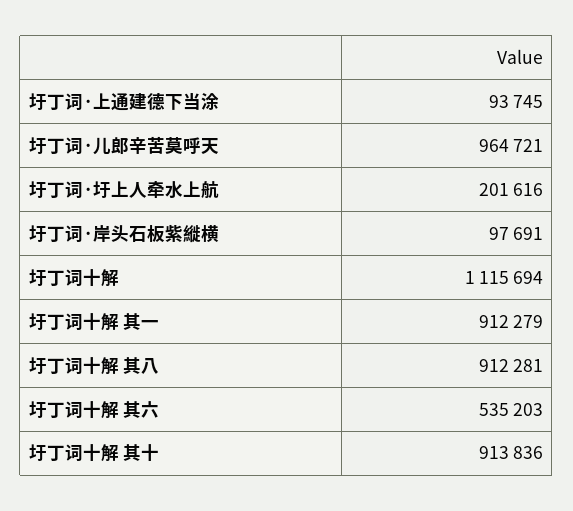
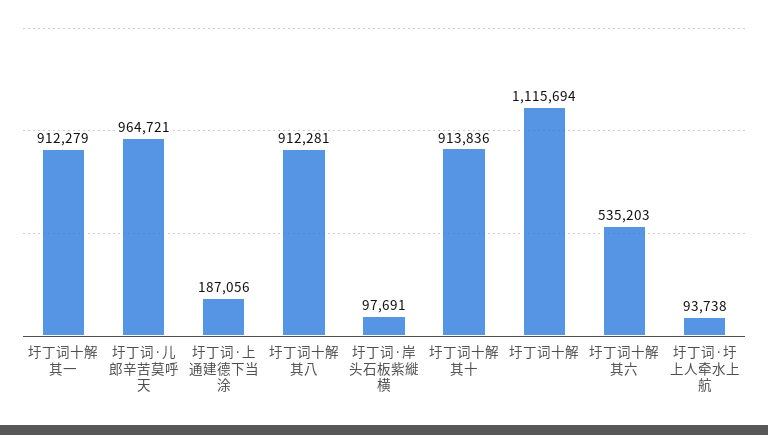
圩丁词·上通建德下当涂: 93745 -> 187056
圩丁词·圩上人牵水上航: 201616 -> 93738

